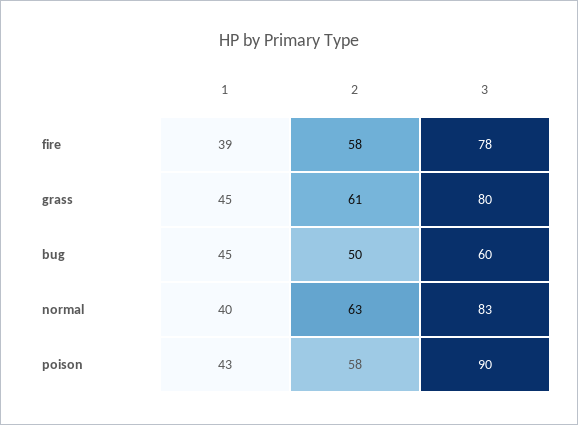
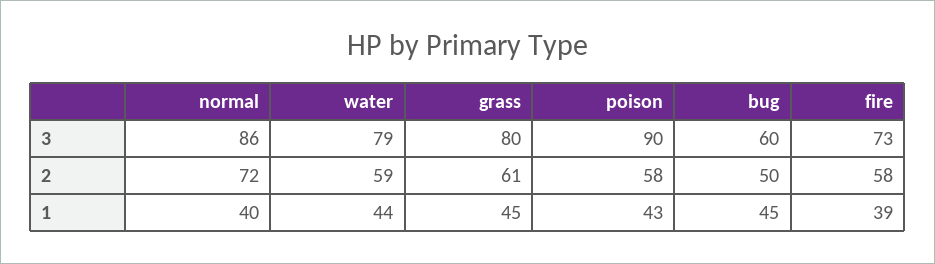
3, fire: 78 -> 73
2, normal: 63 -> 72
3, normal: 83 -> 86
3, water: none -> 79
2, water: none -> 59
1, water: none -> 44

